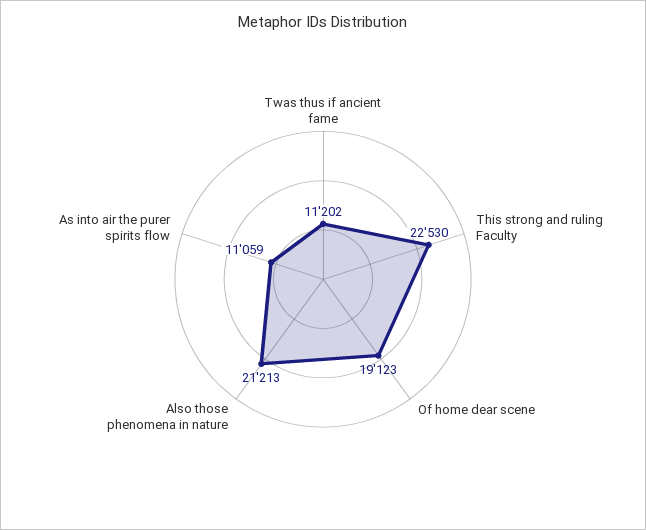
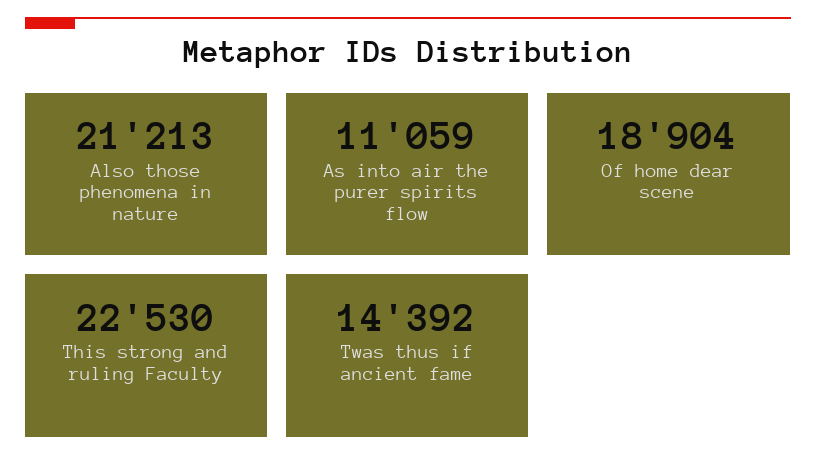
Twas thus if ancient fame: 11202 -> 14392
Of home dear scene: 19123 -> 18904

